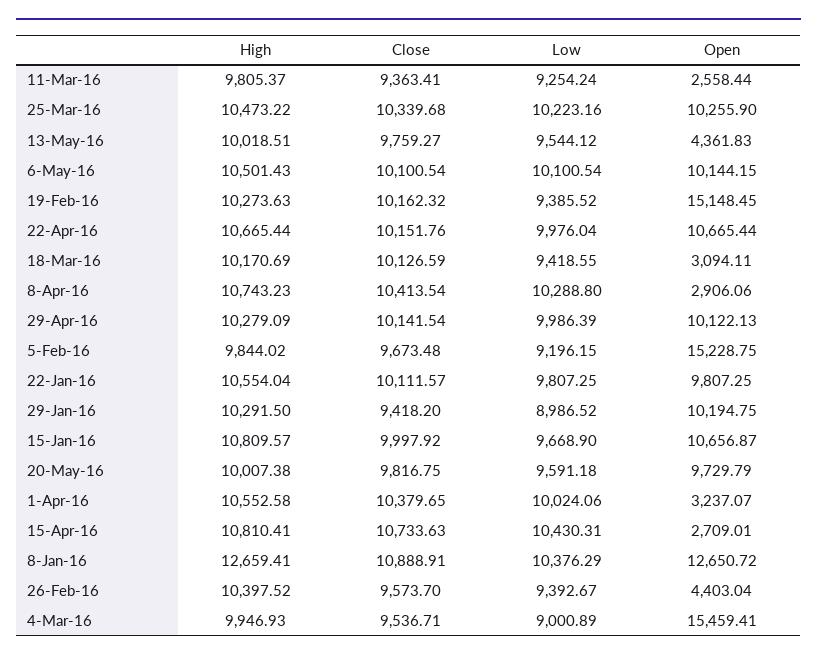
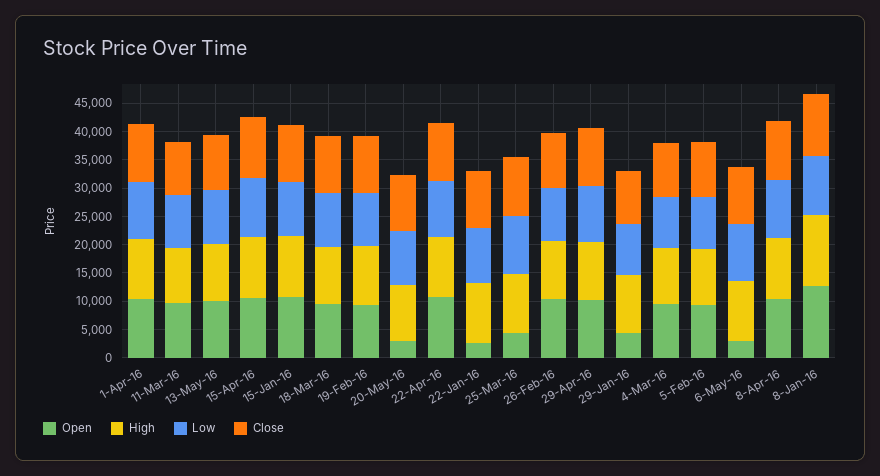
Open, 11-Mar-16: 2558.44 -> 10000
Open, 25-Mar-16: 10255.9 -> 5000
Open, 13-May-16: 4361.83 -> 10000
Open, 6-May-16: 10144.15 -> 2500
Open, 19-Feb-16: 15148.45 -> 10000
Open, 18-Mar-16: 3094.11 -> 10000
Open, 8-Apr-16: 2906.06 -> 10000
Open, 5-Feb-16: 15228.75 -> 10000
Open, 22-Jan-16: 9807.25 -> 2500
Open, 29-Jan-16: 10194.75 -> 5000
Open, 20-May-16: 9729.79 -> 2500
Open, 1-Apr-16: 3237.07 -> 10000
Open, 15-Apr-16: 2709.01 -> 10000
Open, 26-Feb-16: 4403.04 -> 10000
Open, 4-Mar-16: 15459.41 -> 10000

